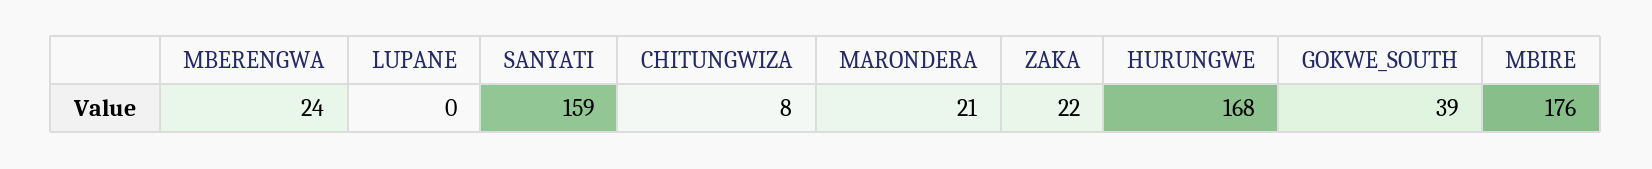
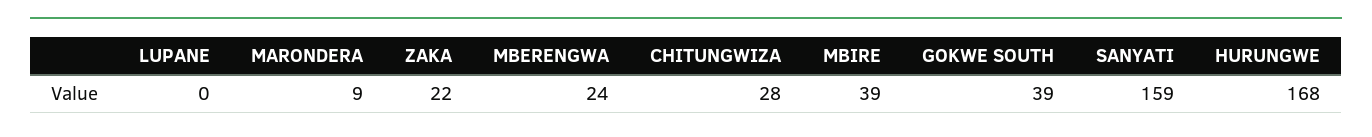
CHITUNGWIZA: 8 -> 28
MARONDERA: 21 -> 9
MBIRE: 176 -> 39

